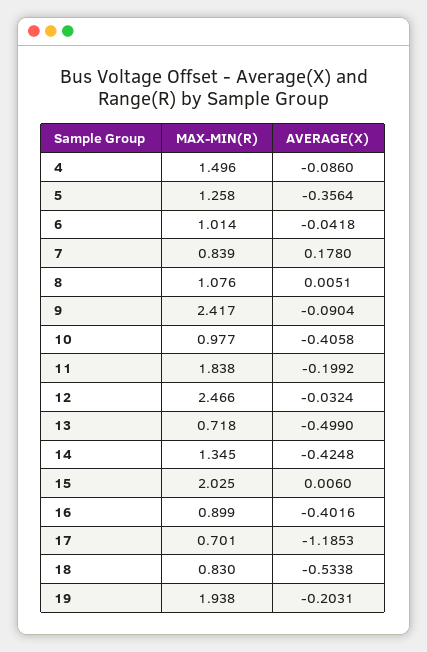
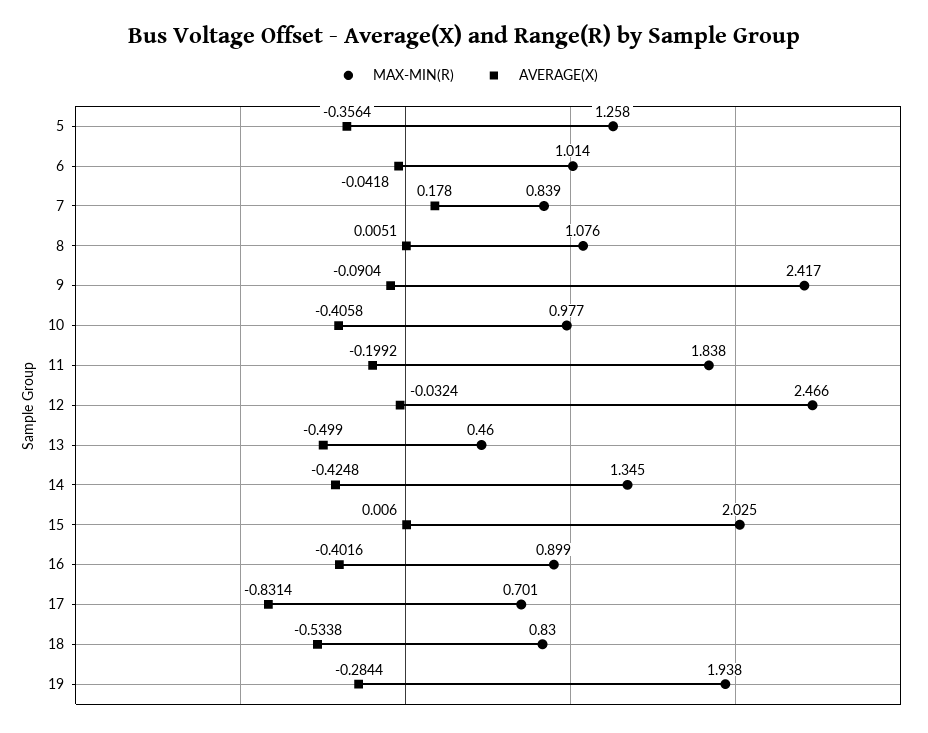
MAX-MIN(R), 4: 1.496 -> none
AVERAGE(X), 4: -0.086 -> none
MAX-MIN(R), 13: 0.718 -> 0.46
AVERAGE(X), 17: -1.1853 -> -0.8314
AVERAGE(X), 19: -0.2031 -> -0.2844

